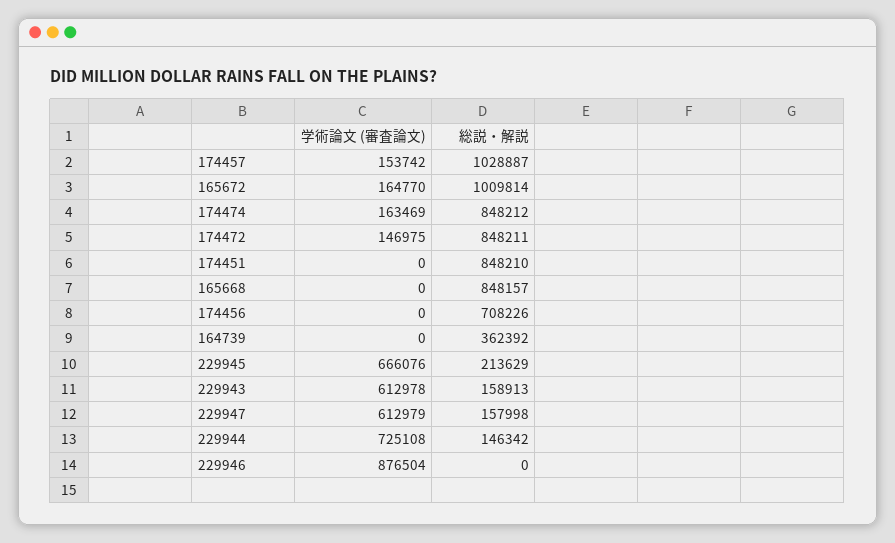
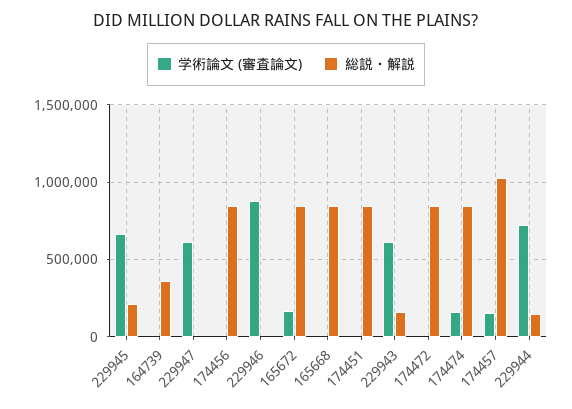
総説・解説, 165672: 1009814 -> 850000
学術論文 (審査論文), 174472: 146975 -> 0
総説・解説, 174456: 708226 -> 850000
総説・解説, 229947: 157998 -> 0

